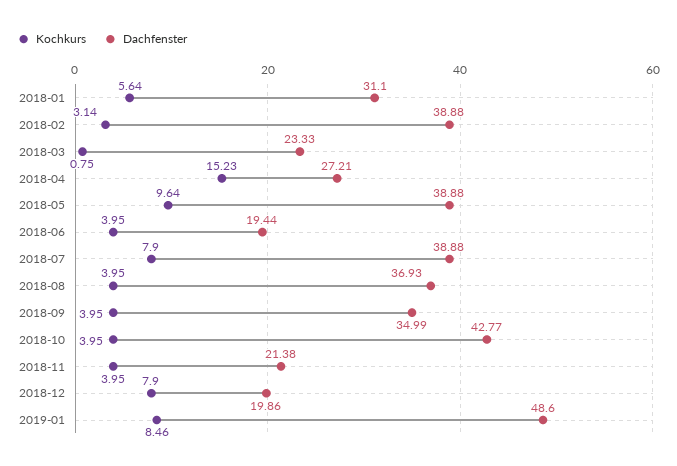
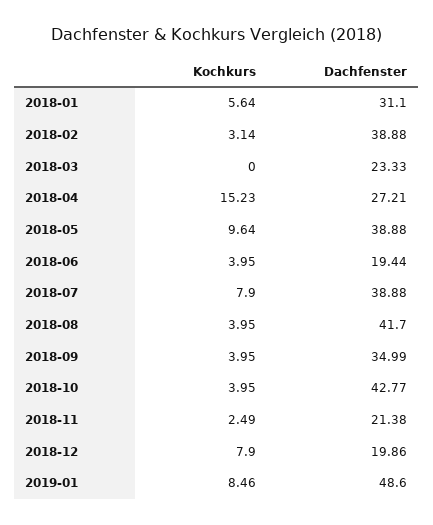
Kochkurs, 2018-03: 0.75 -> 0
Dachfenster, 2018-08: 36.93 -> 41.7
Kochkurs, 2018-11: 3.95 -> 2.49

